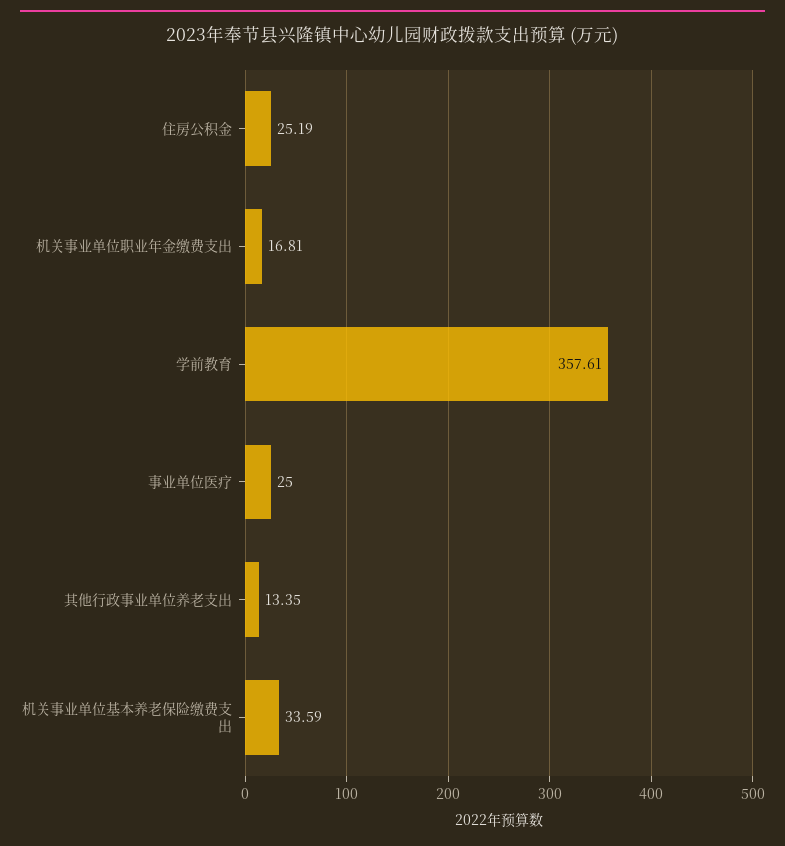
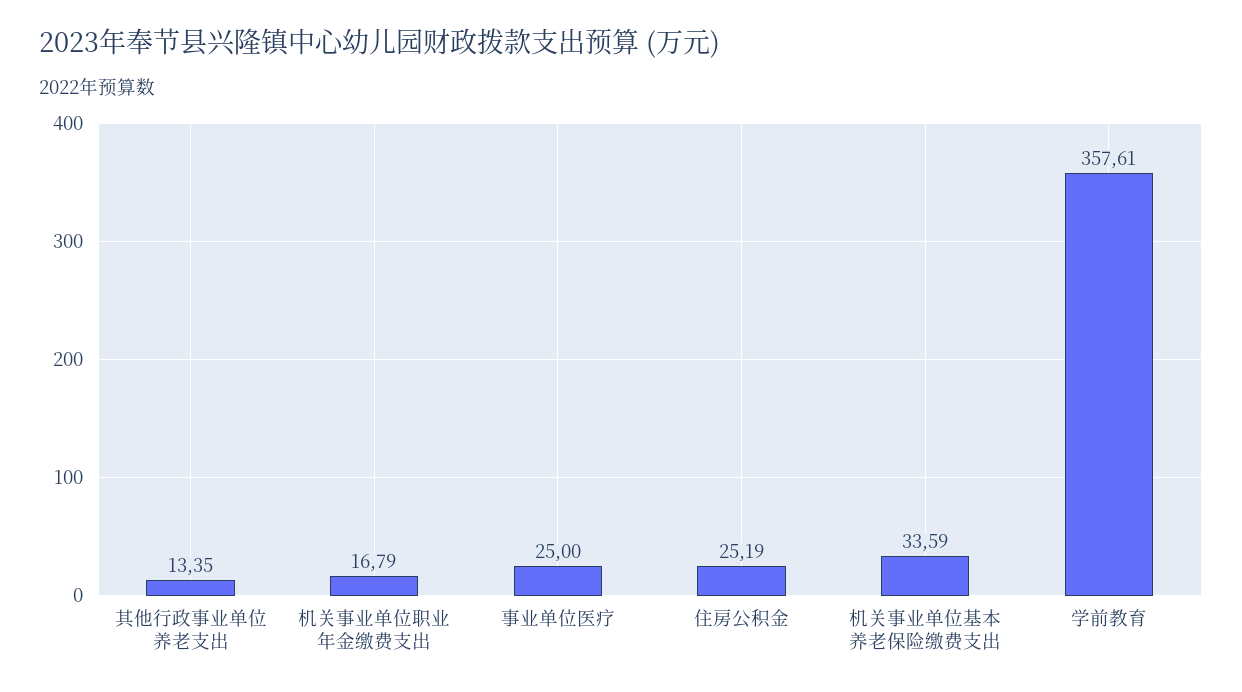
机关事业单位职业年金缴费支出: 16.81 -> 16.79

